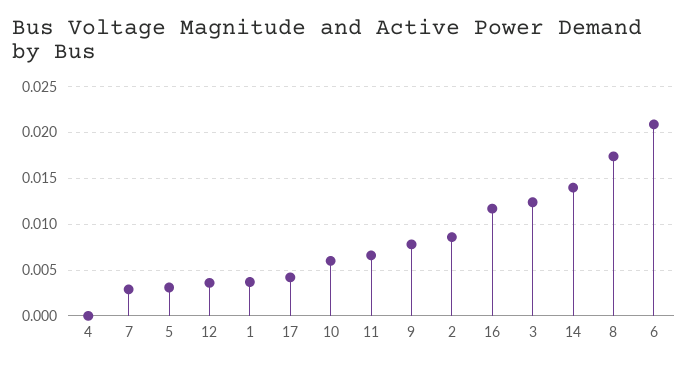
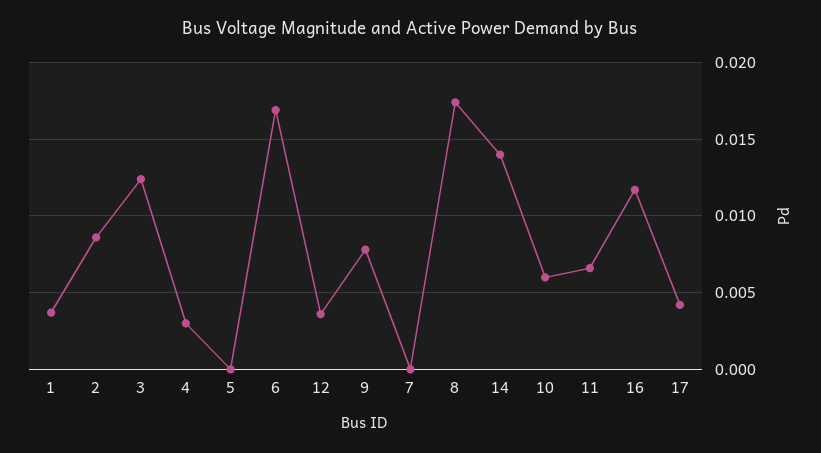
4: 0 -> 0.003
7: 0.003 -> 0
5: 0.003 -> 0
6: 0.021 -> 0.017

